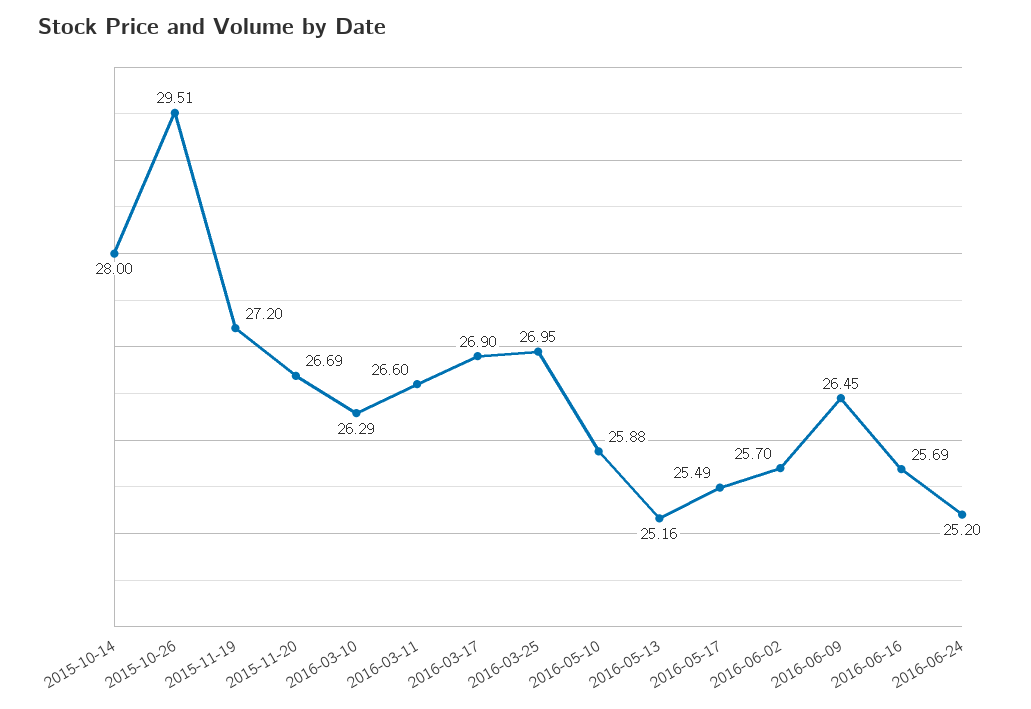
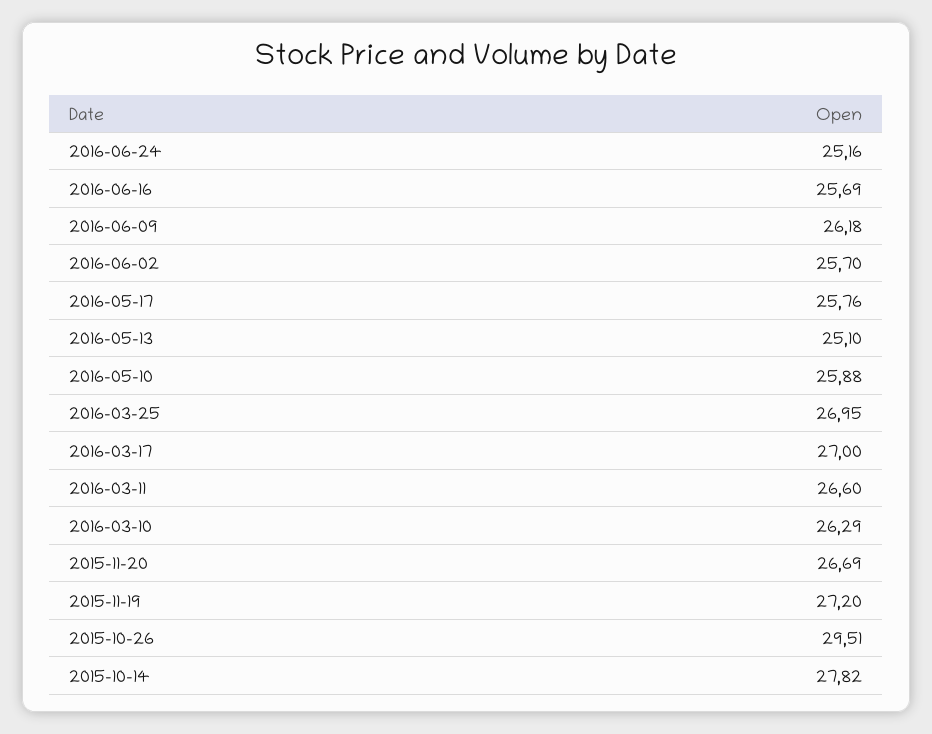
2015-10-14: 28 -> 27.82
2016-03-17: 26.9 -> 27
2016-05-13: 25.16 -> 25.1
2016-05-17: 25.49 -> 25.76
2016-06-09: 26.45 -> 26.18
2016-06-24: 25.2 -> 25.16

